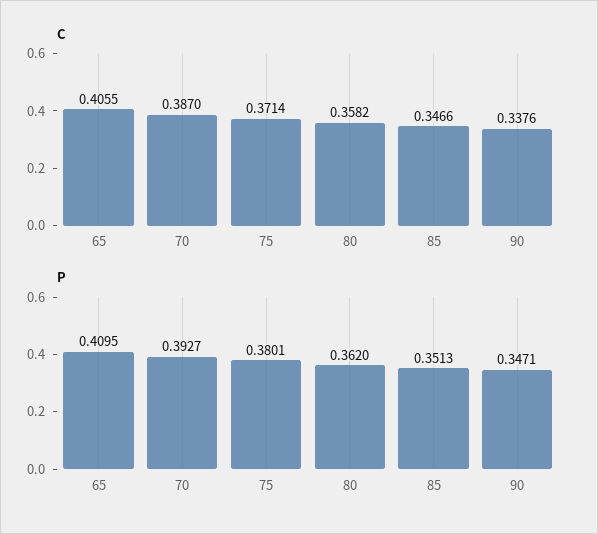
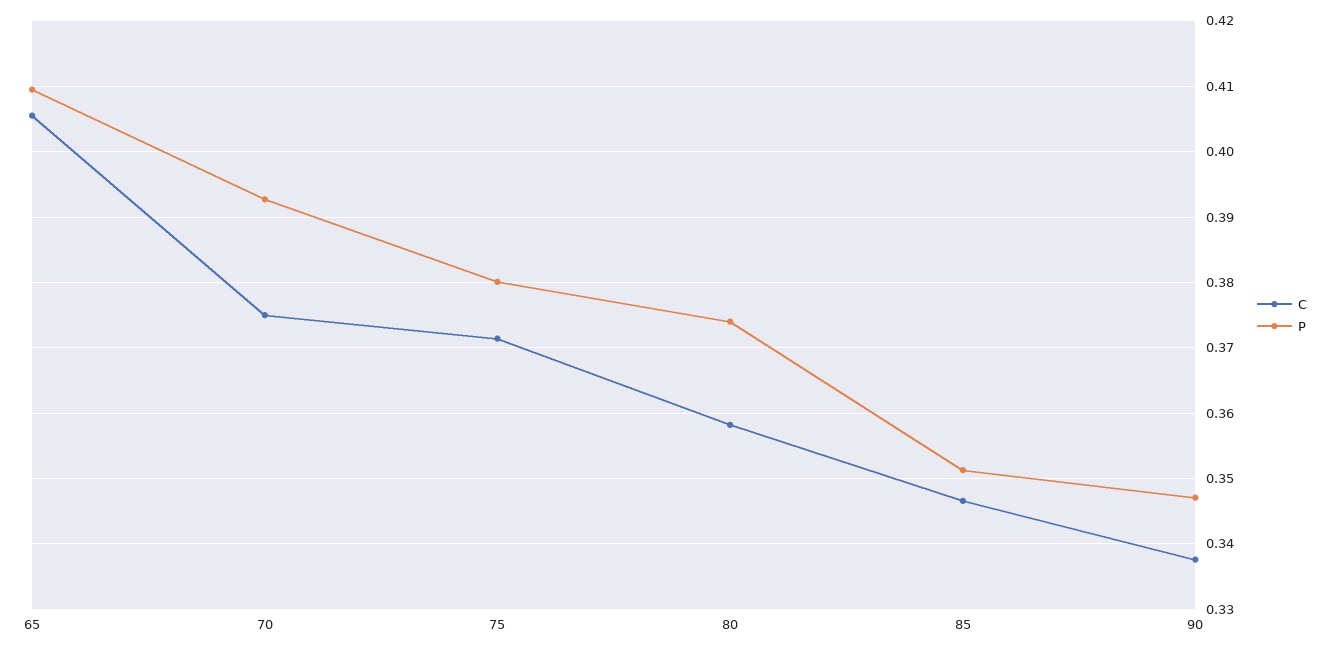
C, 70: 0.387 -> 0.375
P, 80: 0.362 -> 0.374

